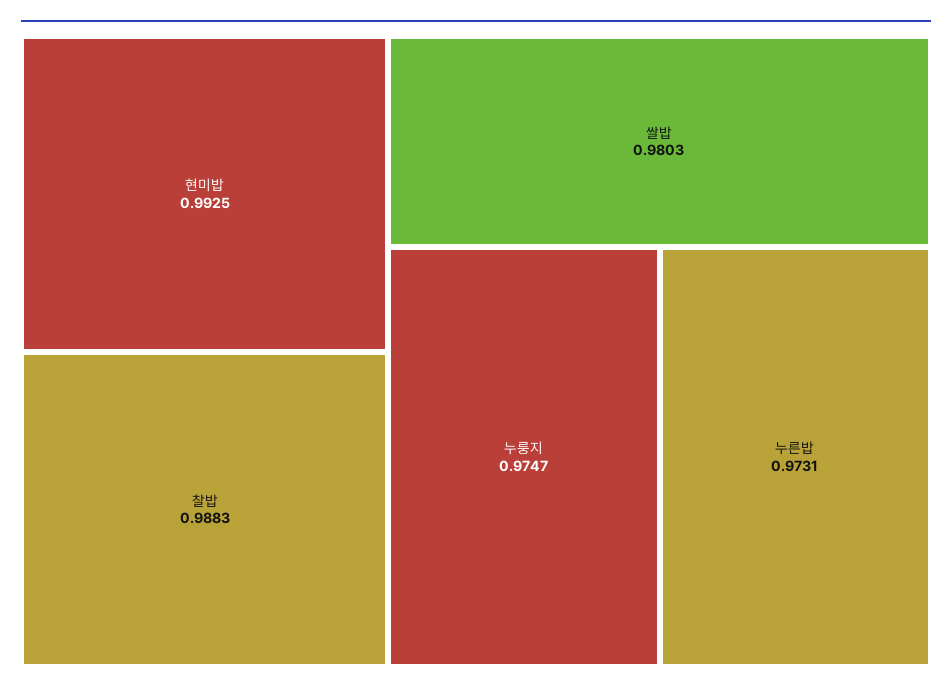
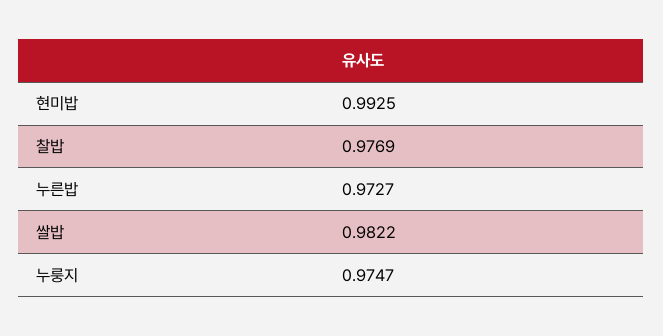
찰밥: 0.9883 -> 0.9769
쌀밥: 0.9803 -> 0.9822
누른밥: 0.9731 -> 0.9727

